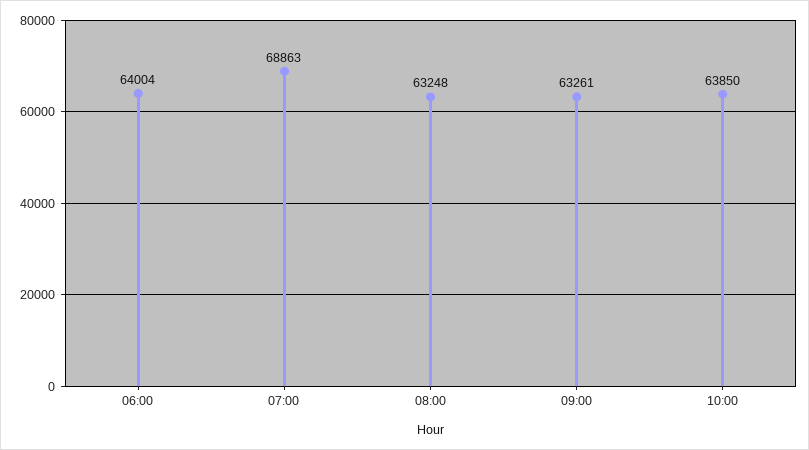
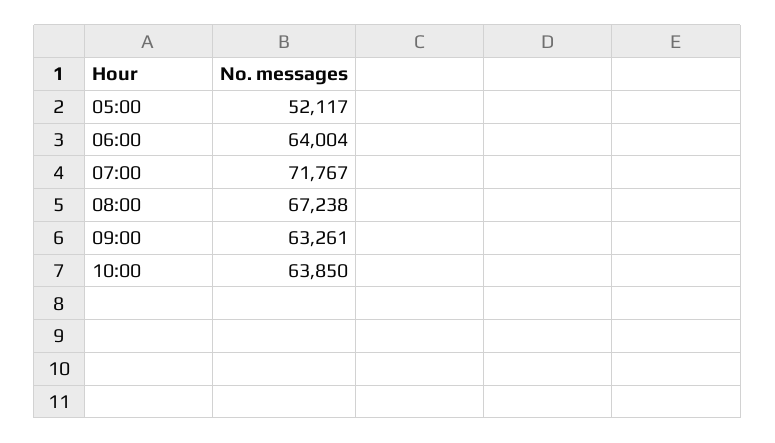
07:00: 68863 -> 71767
08:00: 63248 -> 67238
05:00: none -> 52117

